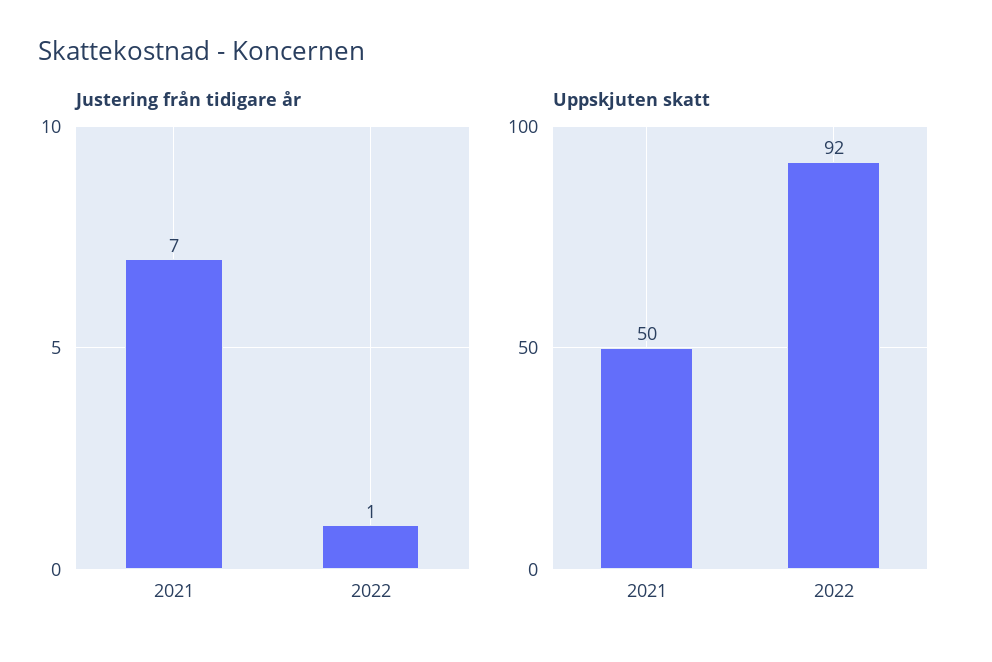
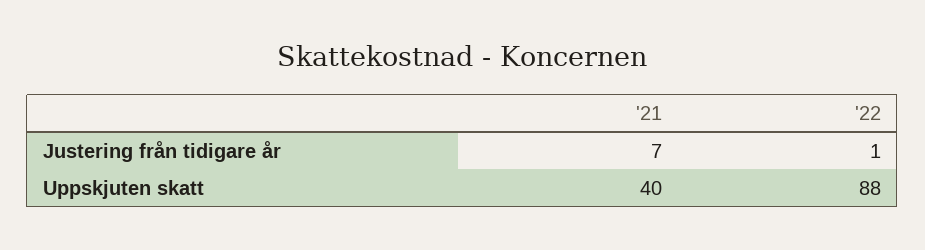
Uppskjuten skatt, 2021: 50 -> 40
Uppskjuten skatt, 2022: 92 -> 88

